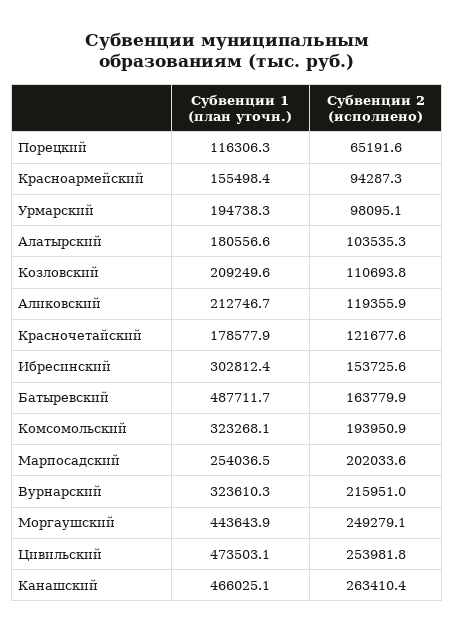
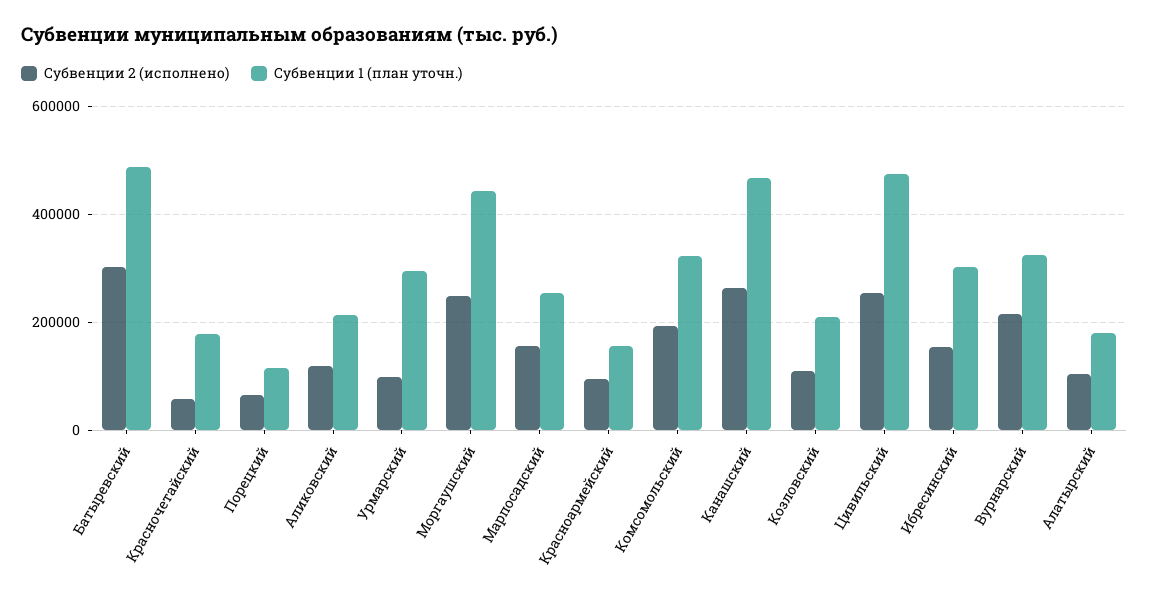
Субвенции 1 (план уточн.), Урмарский: 194738.3 -> 300000
Субвенции 2 (исполнено), Красночетайский: 121677.6 -> 60000
Субвенции 2 (исполнено), Батыревский: 163779.9 -> 300000
Субвенции 2 (исполнено), Марпосадский: 202033.6 -> 160000

